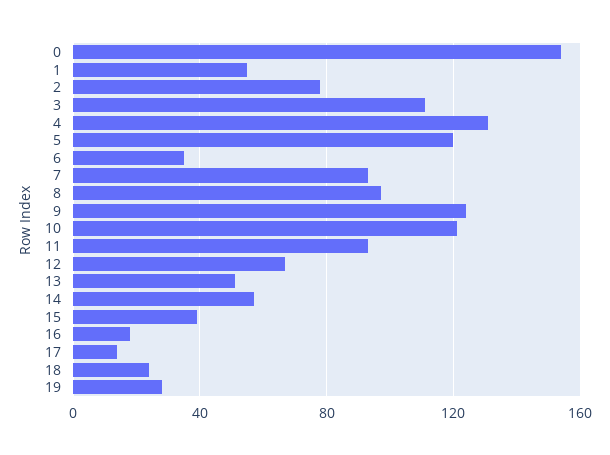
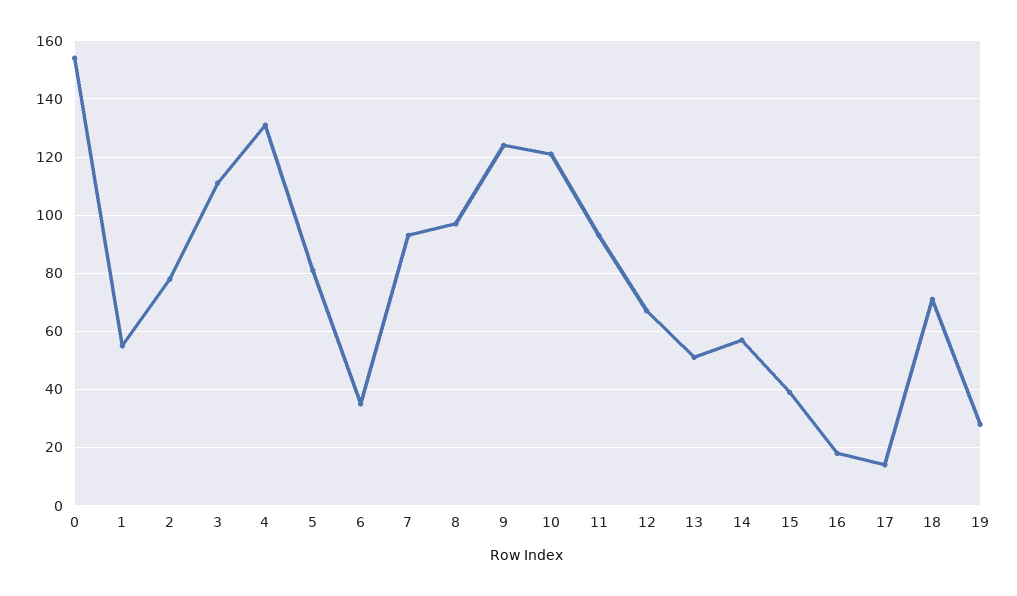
5: 120 -> 80
18: 25 -> 70

